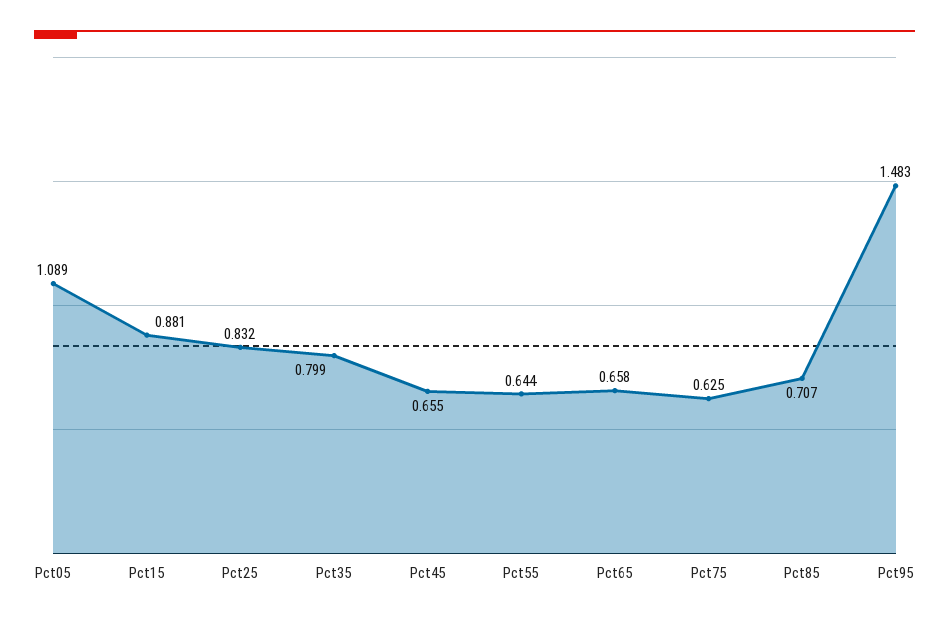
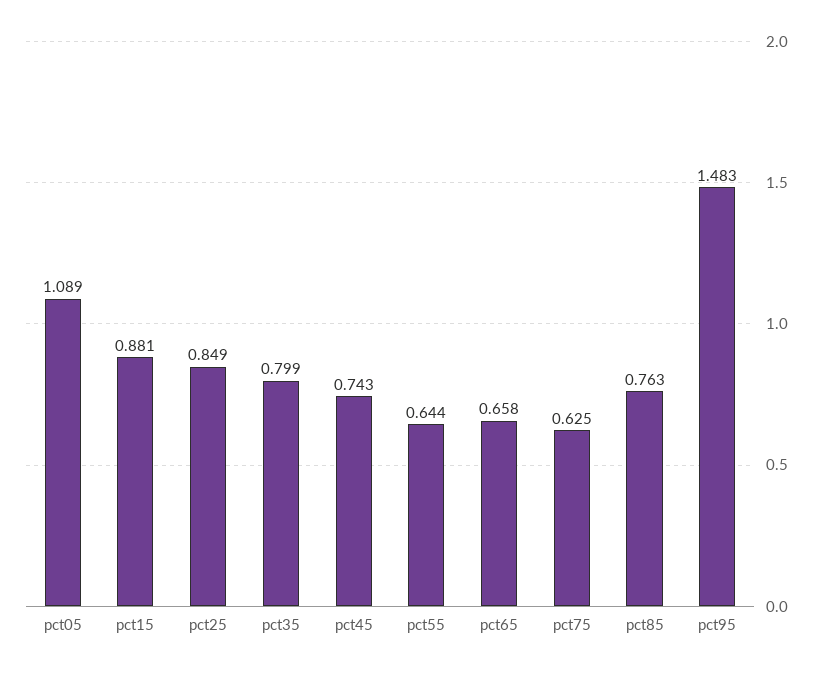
Pct25: 0.832 -> 0.849
Pct45: 0.655 -> 0.743
Pct85: 0.707 -> 0.763

